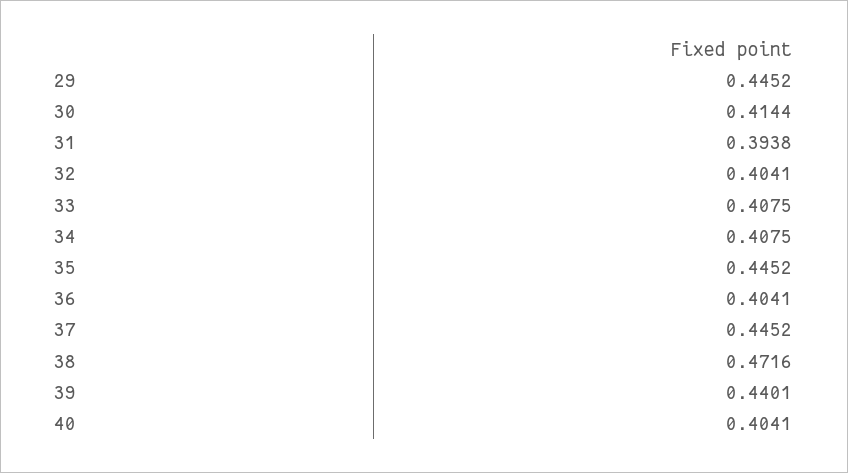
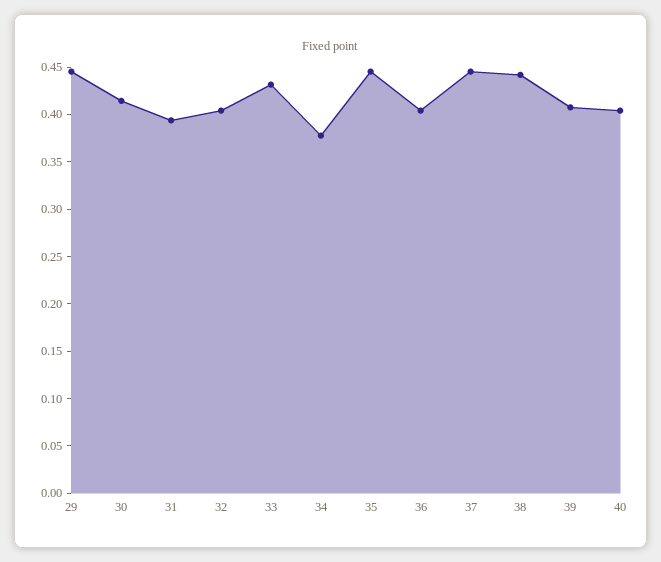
33: 0.4075 -> 0.43
34: 0.4075 -> 0.38
38: 0.4716 -> 0.44
39: 0.4401 -> 0.41

